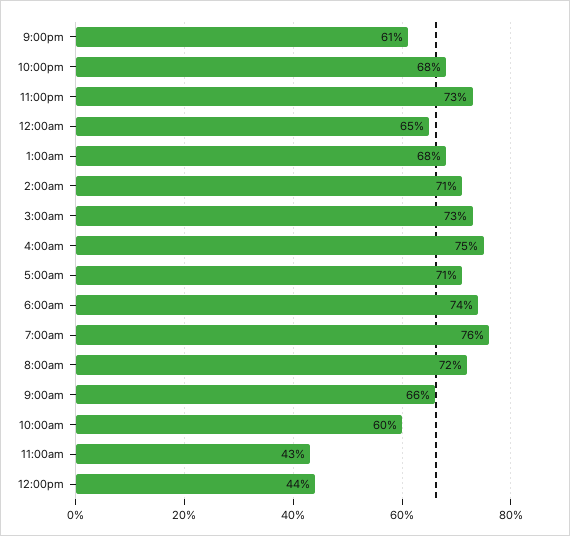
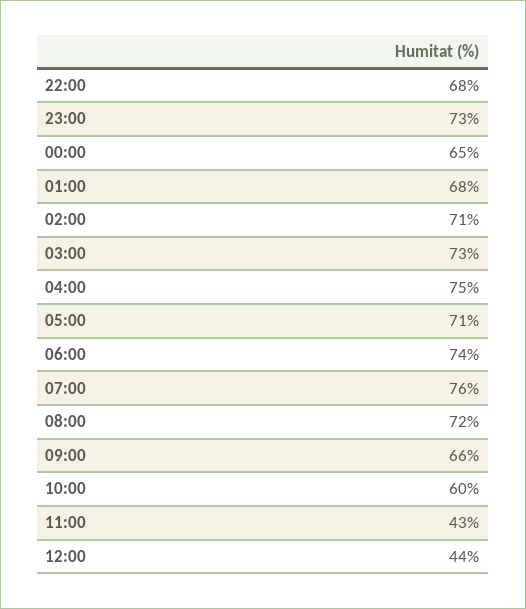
9:00pm: 61 -> none

